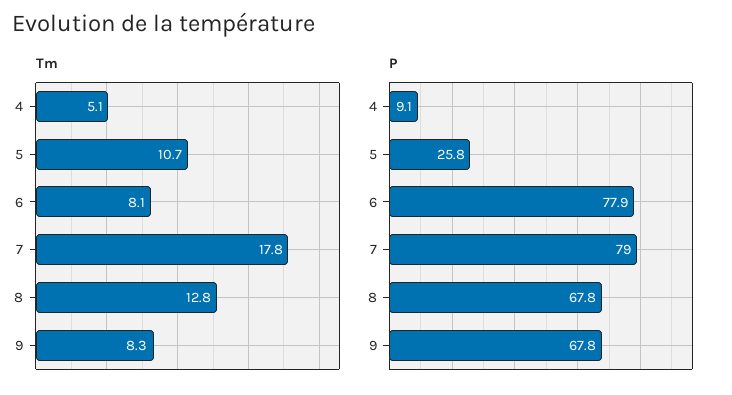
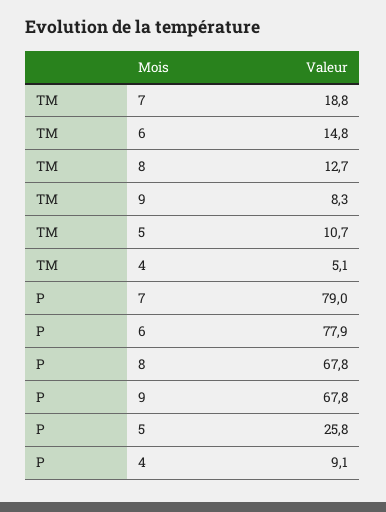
Tm, 6: 8.1 -> 14.8
Tm, 7: 17.8 -> 18.8
Tm, 8: 12.8 -> 12.7

